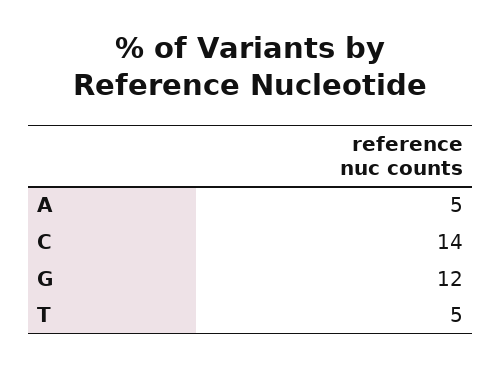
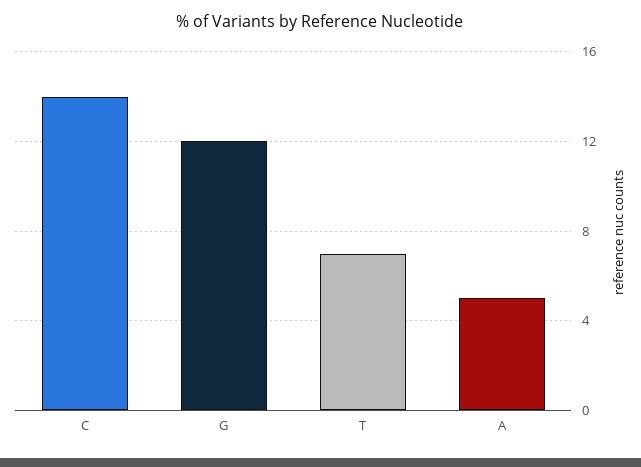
T: 5 -> 7

